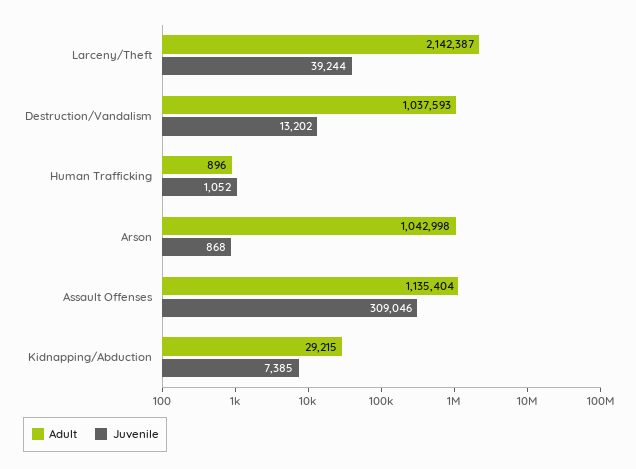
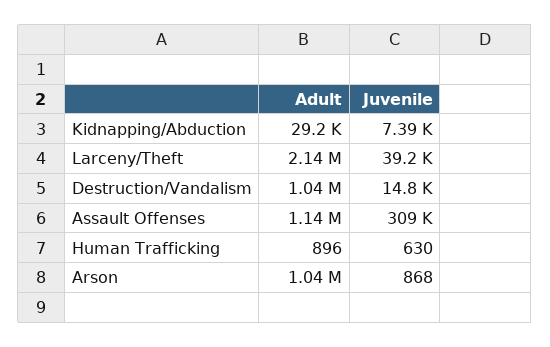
Juvenile, Destruction/Vandalism: 13202 -> 14800
Juvenile, Human Trafficking: 1052 -> 630

